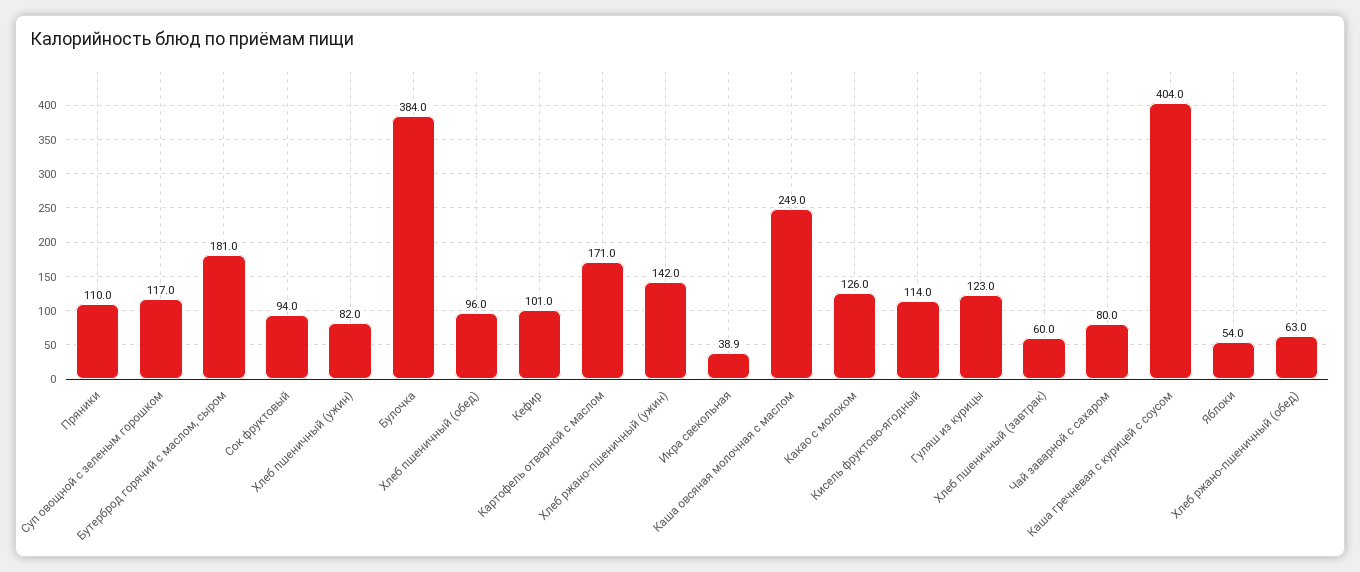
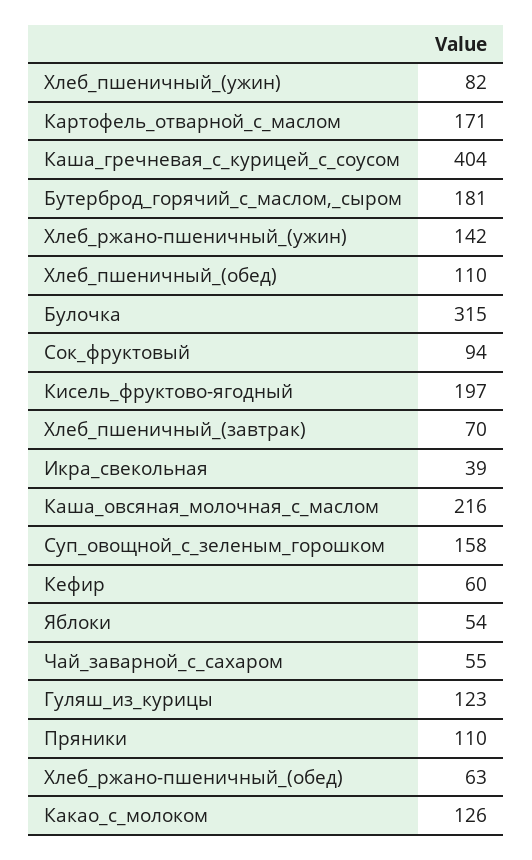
Суп овощной с зеленым горошком: 117 -> 158
Булочка: 384 -> 315
Хлеб пшеничный (обед): 96 -> 110
Кефир: 101 -> 60
Каша овсяная молочная с маслом: 249 -> 216
Кисель фруктово-ягодный: 114 -> 197
Хлеб пшеничный (завтрак): 60 -> 70
Чай заварной с сахаром: 80 -> 55

